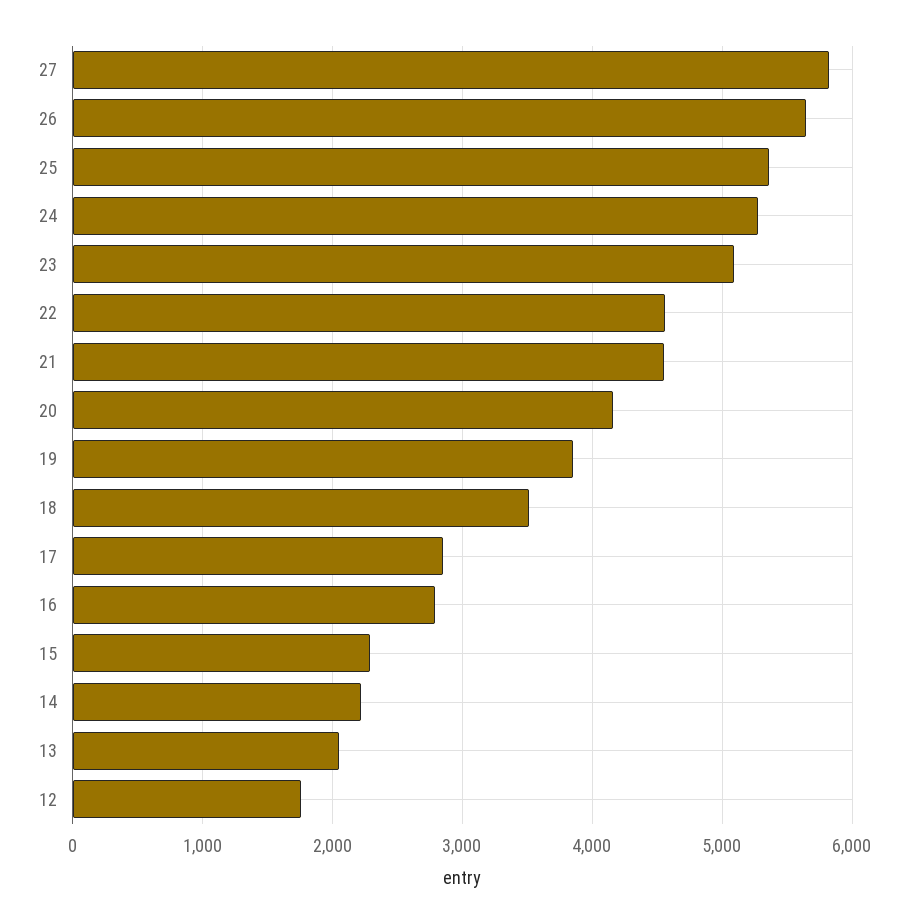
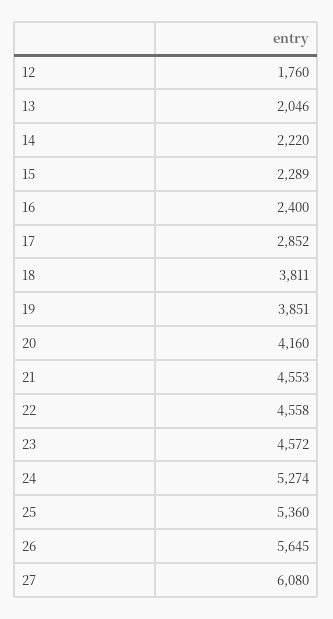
27: 5800 -> 6080
23: 5100 -> 4572
18: 3500 -> 3811
16: 2800 -> 2400

